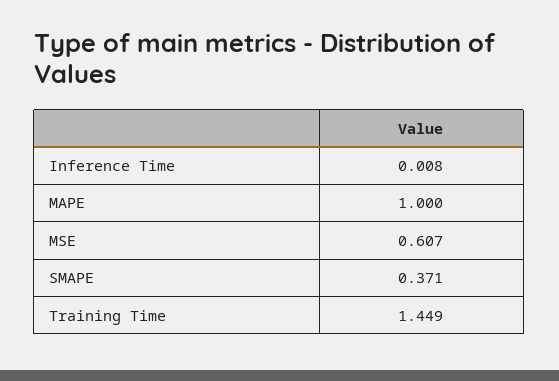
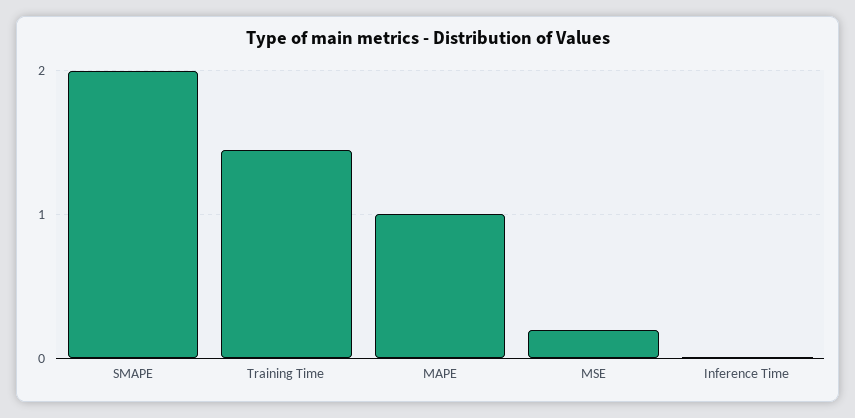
MSE: 0.607 -> 0.2
SMAPE: 0.371 -> 2

